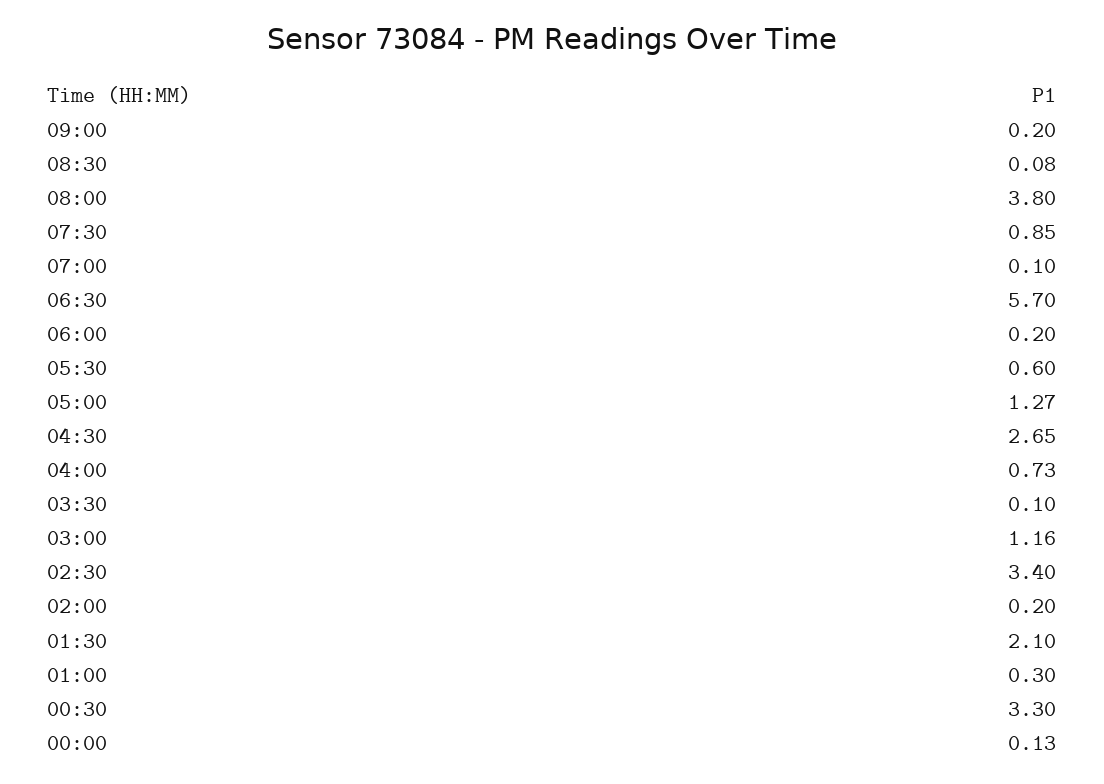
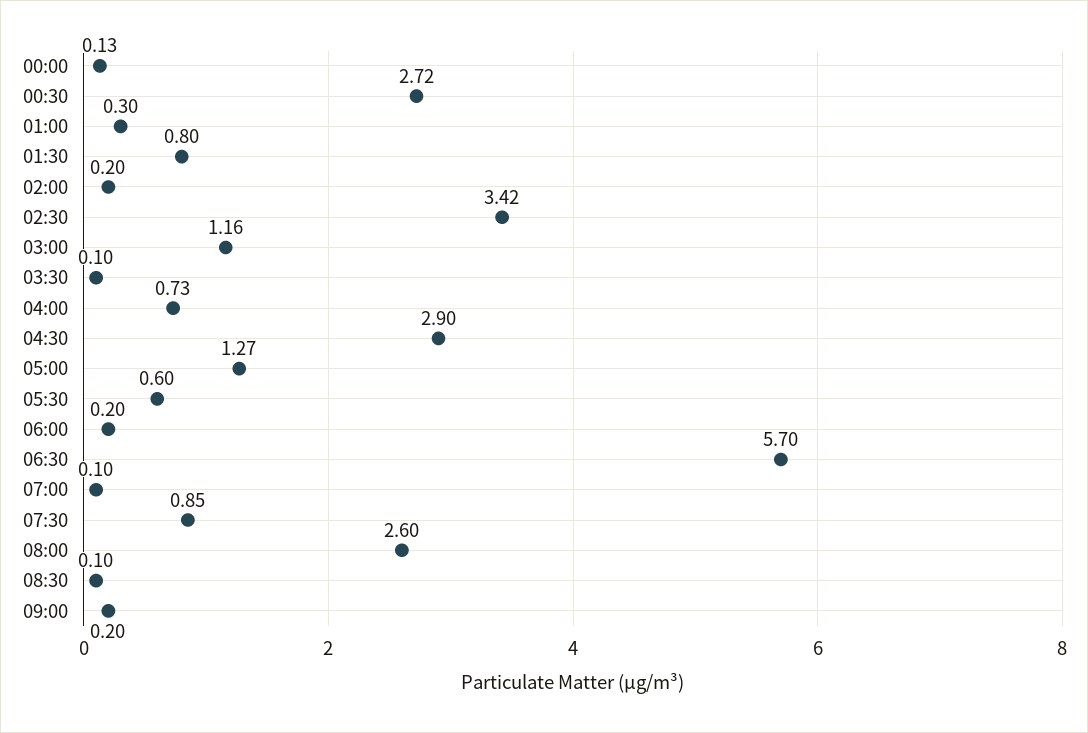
08:30: 0.08 -> 0.1
08:00: 3.8 -> 2.6
04:30: 2.65 -> 2.9
02:30: 3.4 -> 3.42
01:30: 2.1 -> 0.8
00:30: 3.3 -> 2.72

